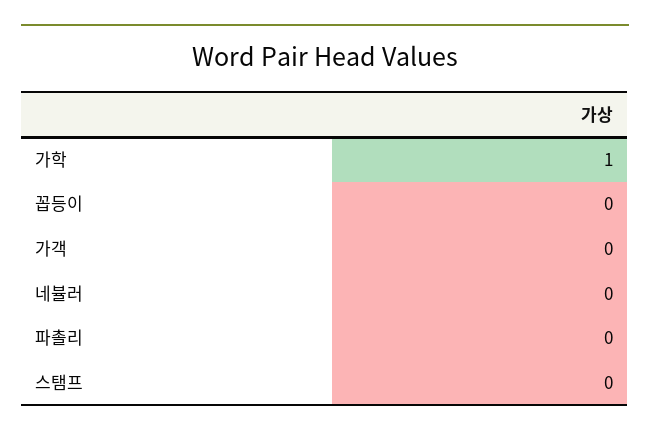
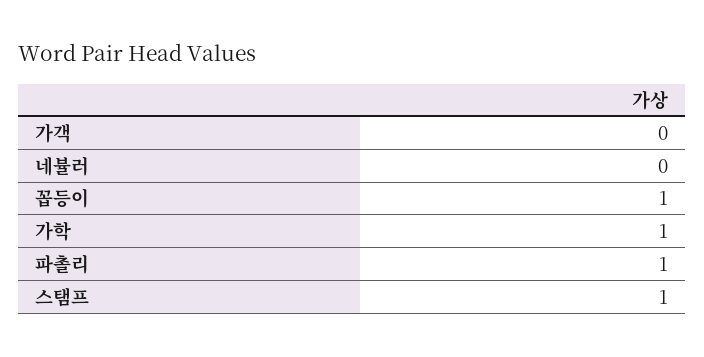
꼽등이: 0 -> 1
파촐리: 0 -> 1
스탬프: 0 -> 1

